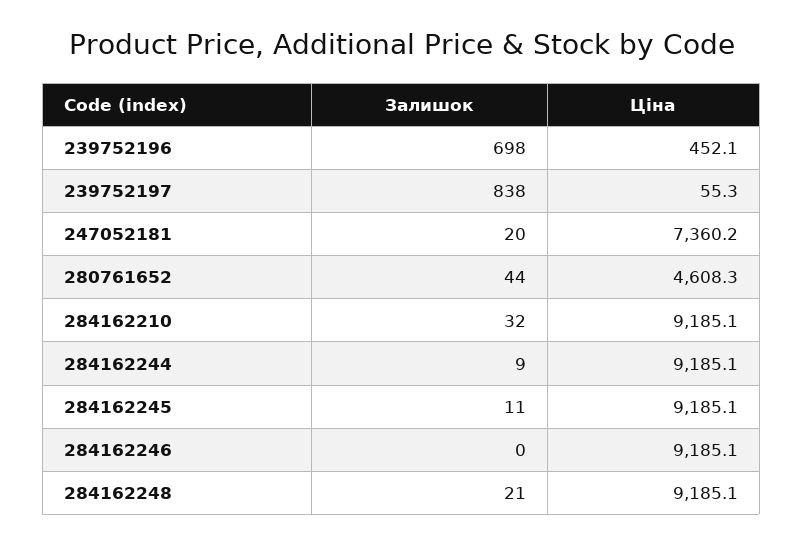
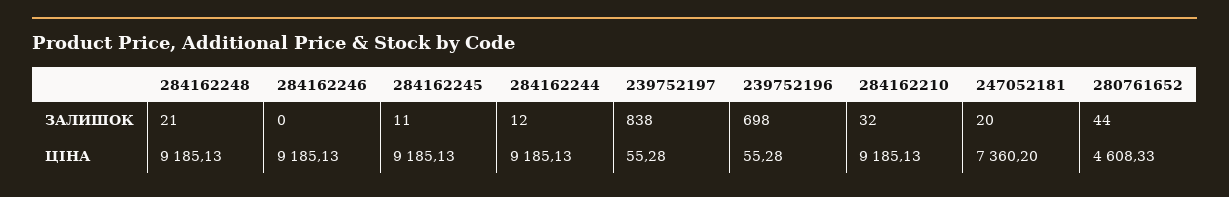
Ціна, 239752196: 452.1 -> 55.28
Залишок, 284162244: 9 -> 12

